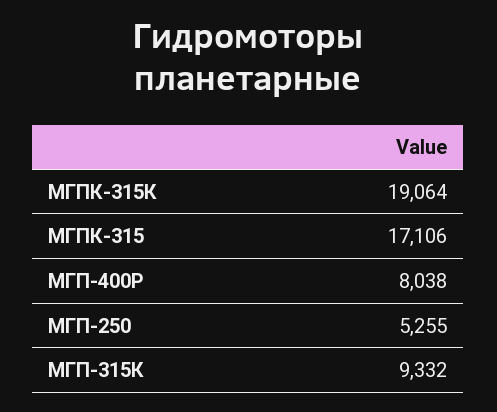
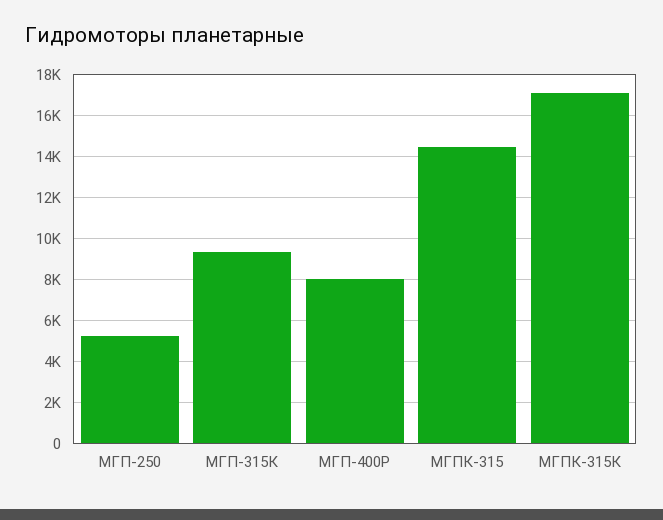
МГПК-315К: 19064 -> 17000
МГПК-315: 17106 -> 14500

